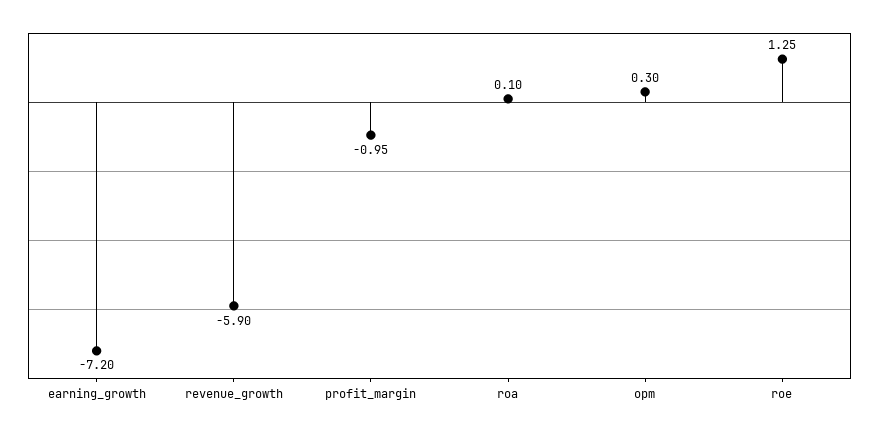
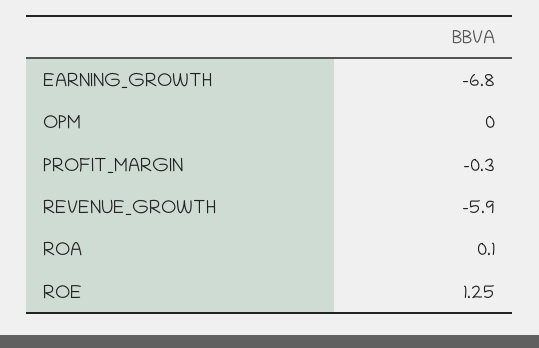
earning_growth: -7.2 -> -6.8
profit_margin: -0.95 -> -0.3
opm: 0.3 -> 0

